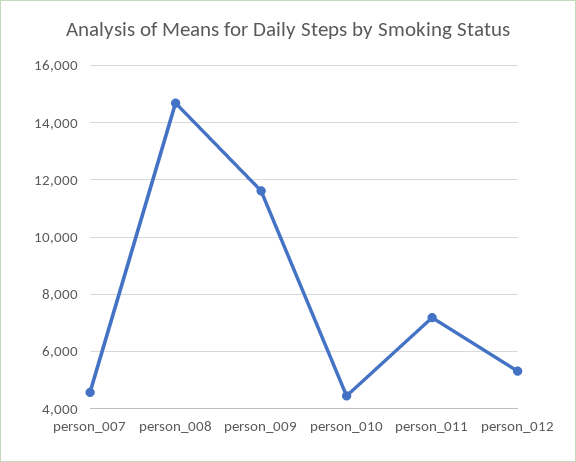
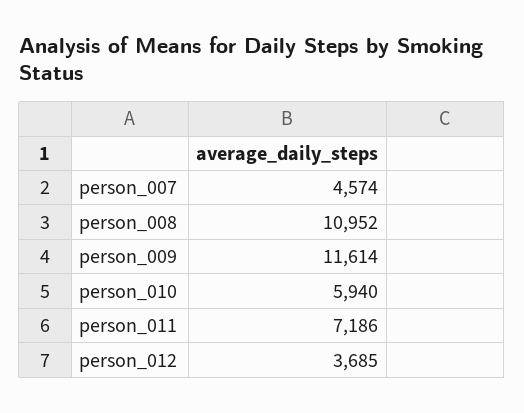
person_008: 14750 -> 10952
person_010: 4500 -> 5940
person_012: 5250 -> 3685

